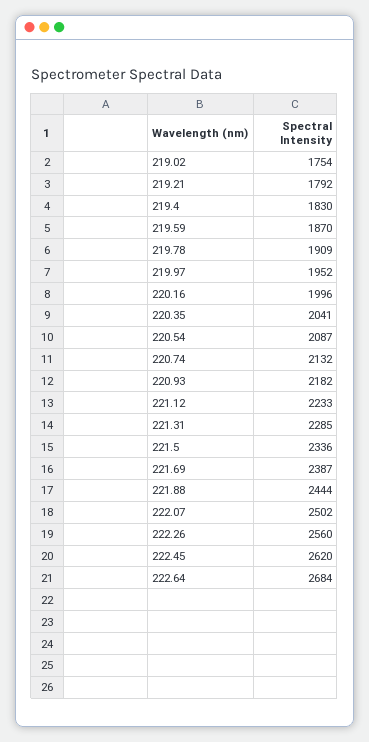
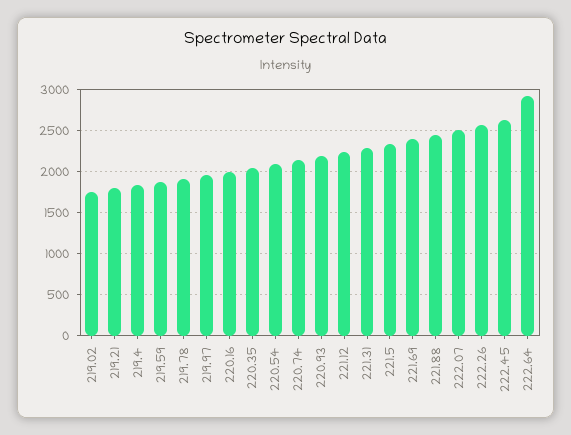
222.64: 2684 -> 2900

